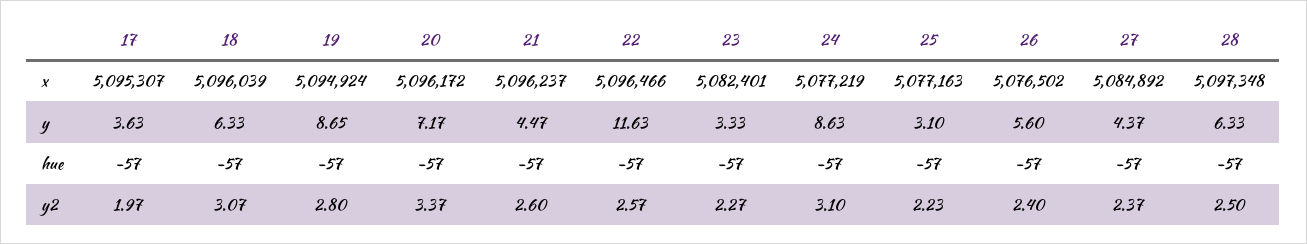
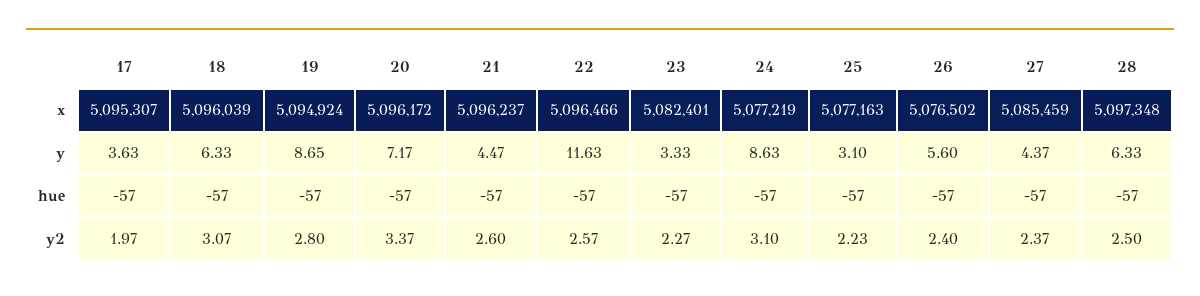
27, x: 5084892 -> 5085459

